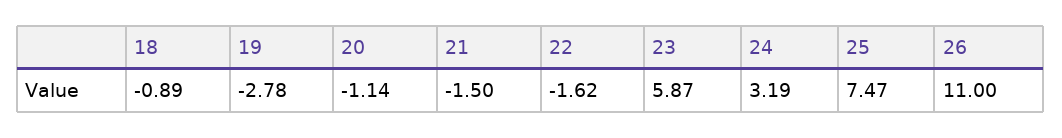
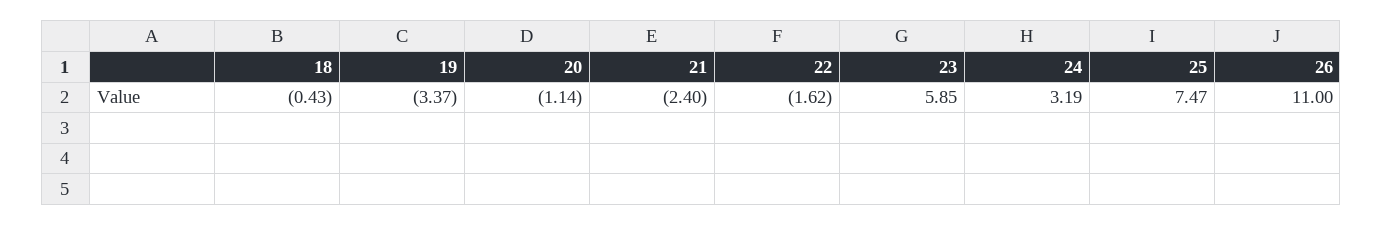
18: -0.89 -> -0.43
19: -2.78 -> -3.37
21: -1.5 -> -2.4
23: 5.87 -> 5.85

